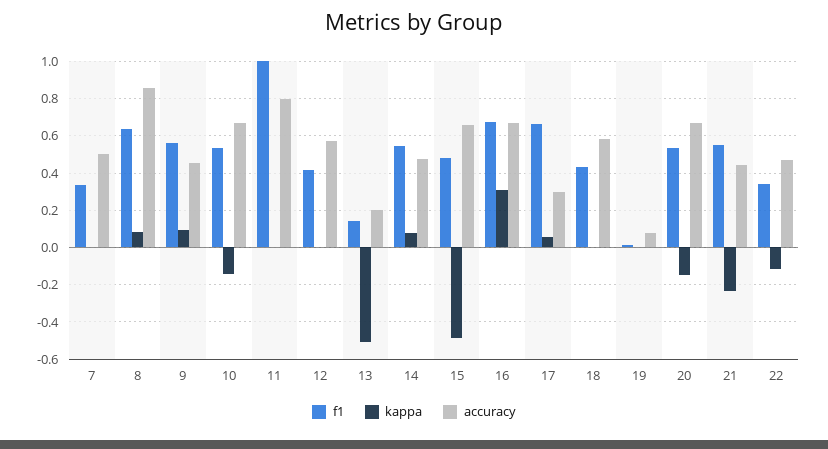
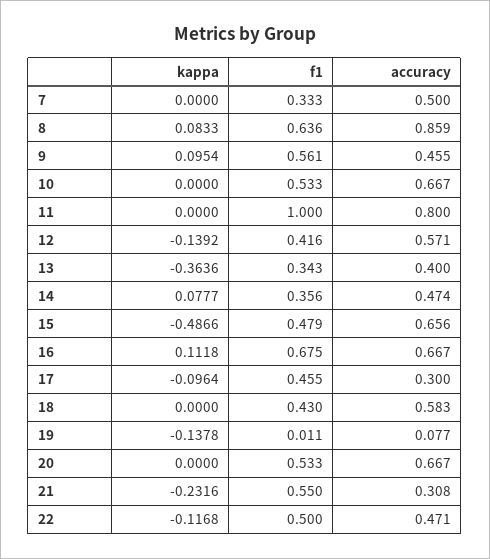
kappa, 10: -0.15 -> 0
kappa, 12: 0 -> -0.1392
f1, 13: 0.15 -> 0.343
kappa, 13: -0.5 -> -0.3636
accuracy, 13: 0.2 -> 0.4
f1, 14: 0.55 -> 0.356
kappa, 16: 0.3 -> 0.1118
f1, 17: 0.65 -> 0.455
kappa, 17: 0.05 -> -0.0964
kappa, 19: 0 -> -0.1378
kappa, 20: -0.15 -> 0
accuracy, 21: 0.45 -> 0.308
f1, 22: 0.35 -> 0.5

